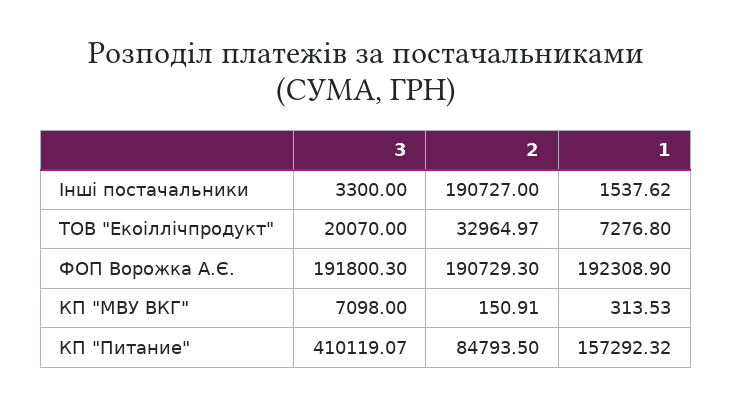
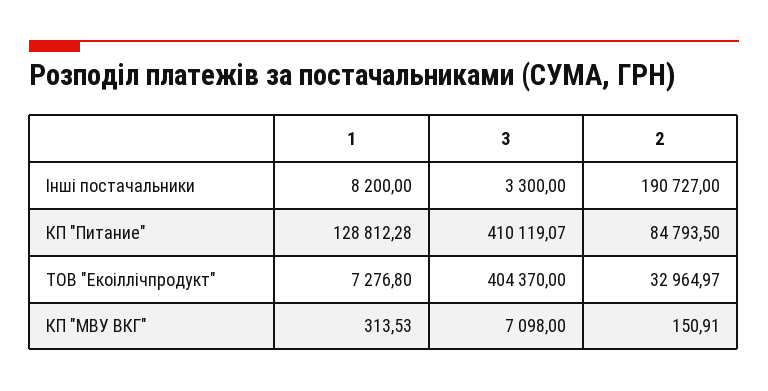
1, Інші постачальники: 1537.62 -> 8200
3, ТОВ "Екоіллічпродукт": 20070 -> 404370
3, ФОП Ворожка А.Є.: 191800.3 -> none
2, ФОП Ворожка А.Є.: 190729.3 -> none
1, ФОП Ворожка А.Є.: 192308.9 -> none
1, КП "Питание": 157292.32 -> 128812.28

